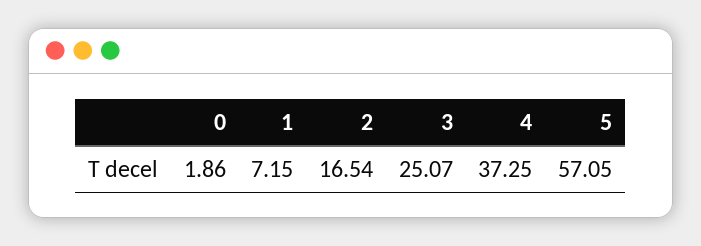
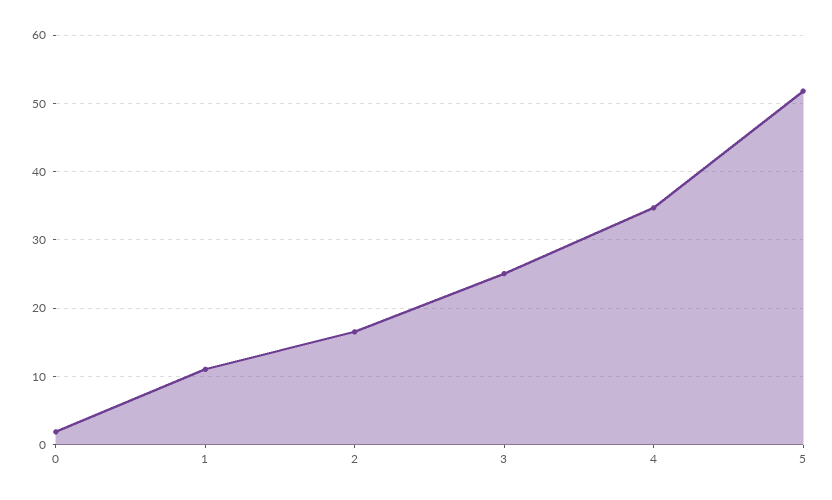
1: 7.15 -> 11
4: 37.25 -> 35
5: 57.05 -> 52

